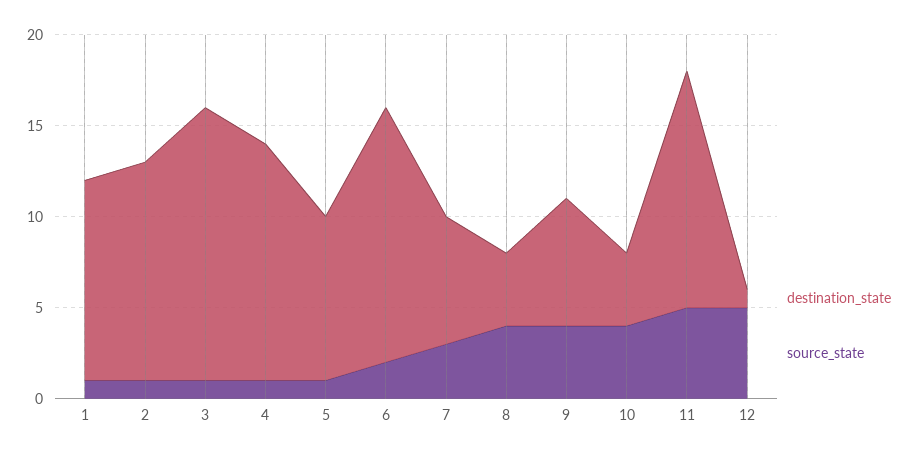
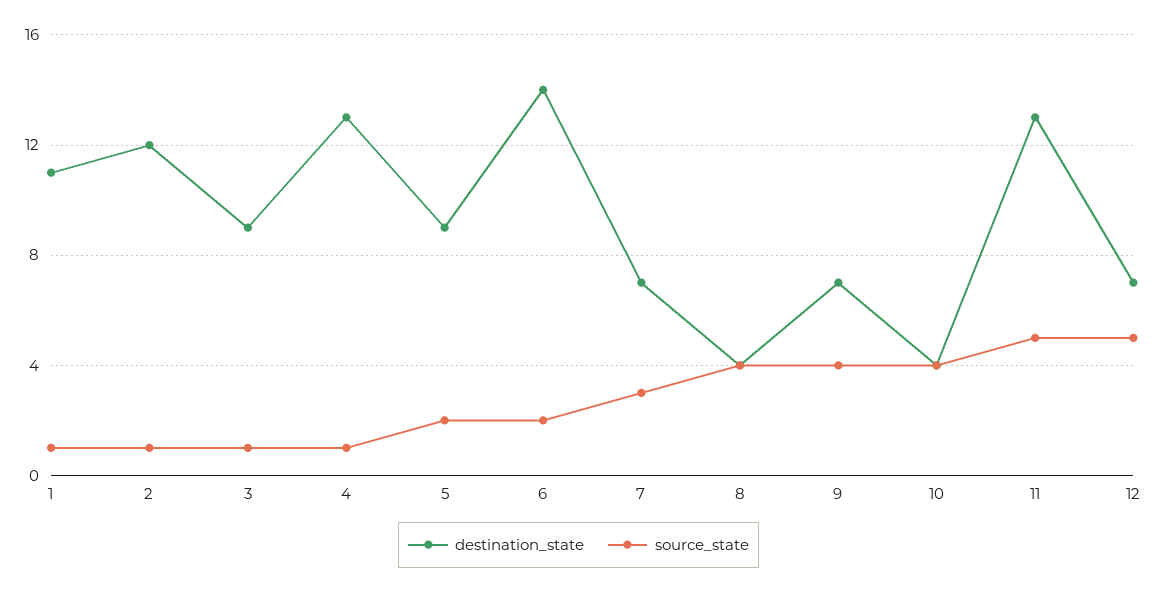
destination_state, 3: 15 -> 9
source_state, 5: 1 -> 2
destination_state, 12: 1 -> 7

